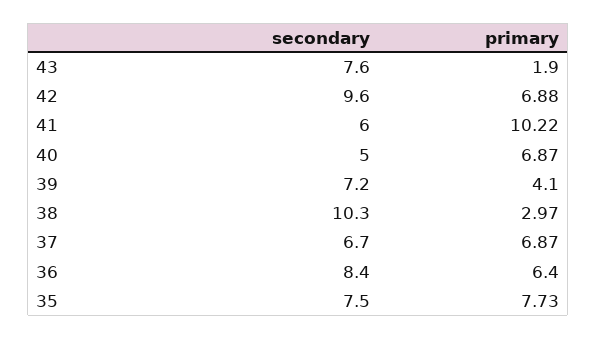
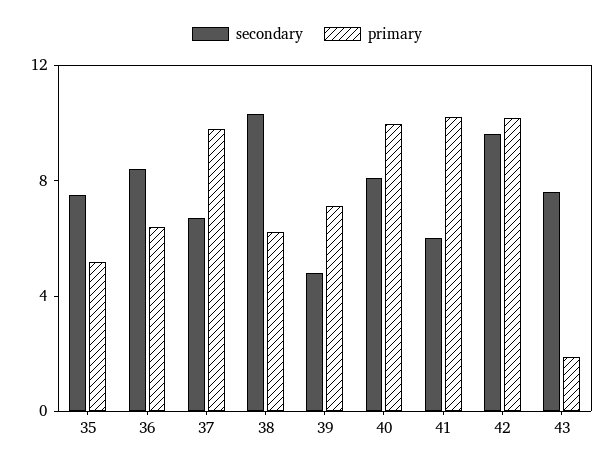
primary, 42: 6.88 -> 10
secondary, 40: 5 -> 8
primary, 40: 6.87 -> 10
secondary, 39: 7.2 -> 5
primary, 39: 4.1 -> 7
primary, 38: 2.97 -> 6
primary, 37: 6.87 -> 10
primary, 35: 7.73 -> 5

